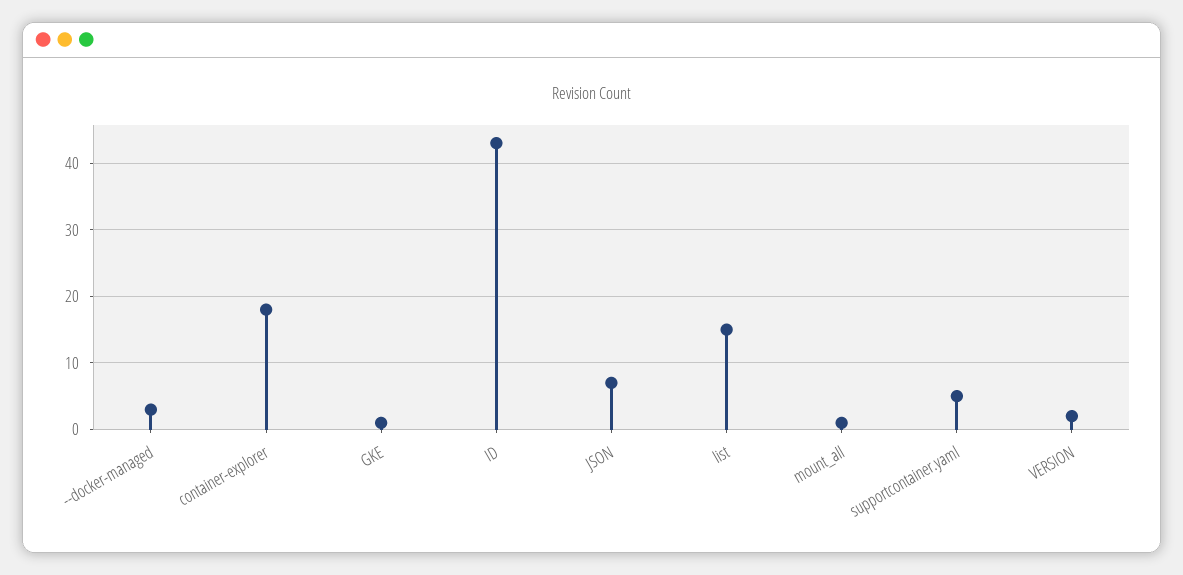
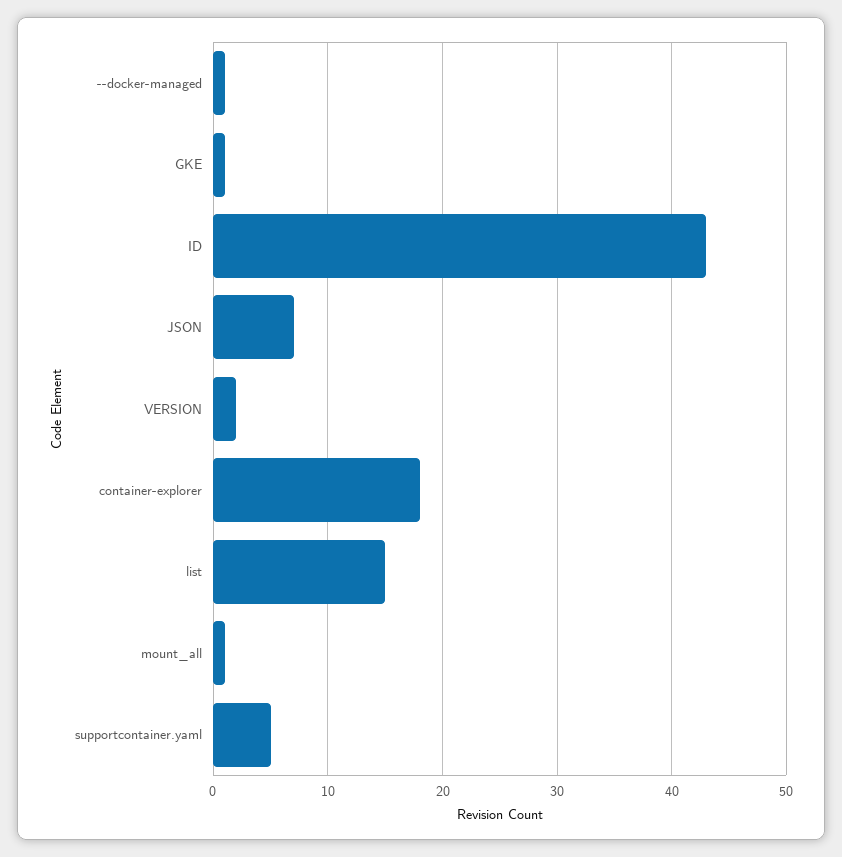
--docker-managed: 3 -> 1

